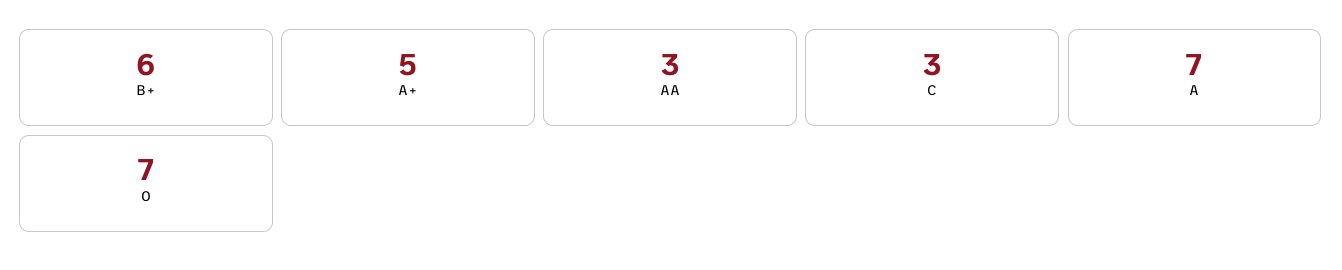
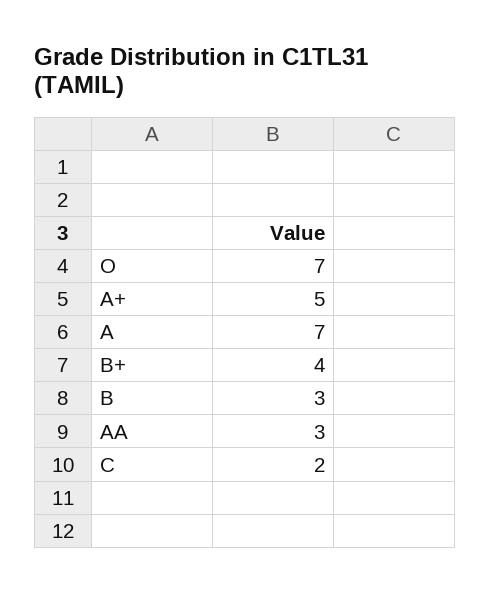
B+: 6 -> 4
C: 3 -> 2
B: none -> 3

